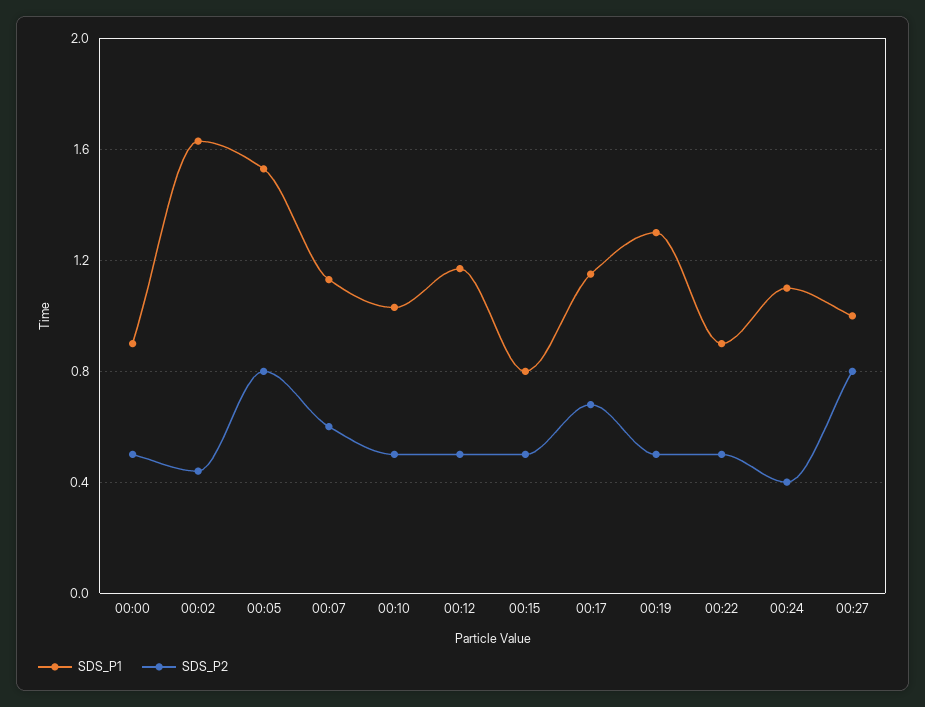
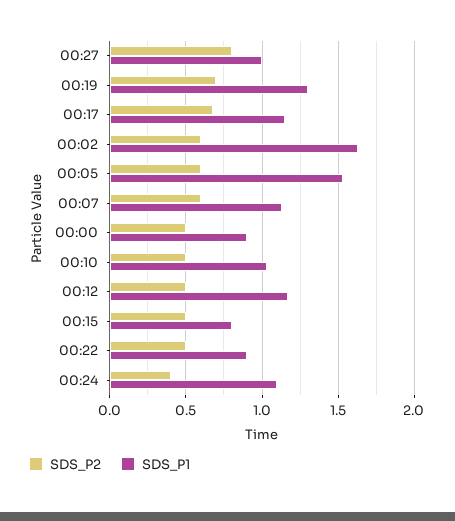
SDS_P2, 00:02: 0.45 -> 0.6
SDS_P2, 00:05: 0.8 -> 0.6
SDS_P2, 00:19: 0.5 -> 0.7

